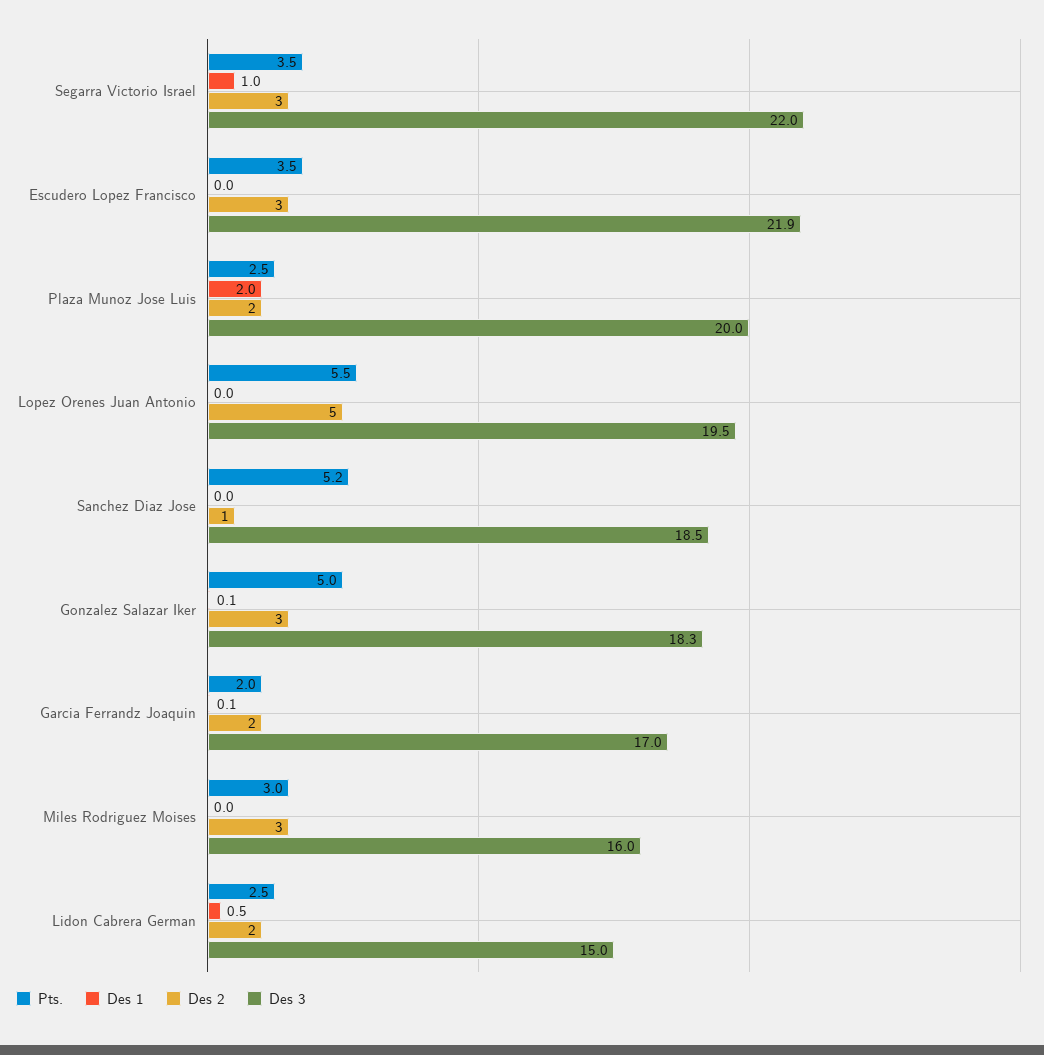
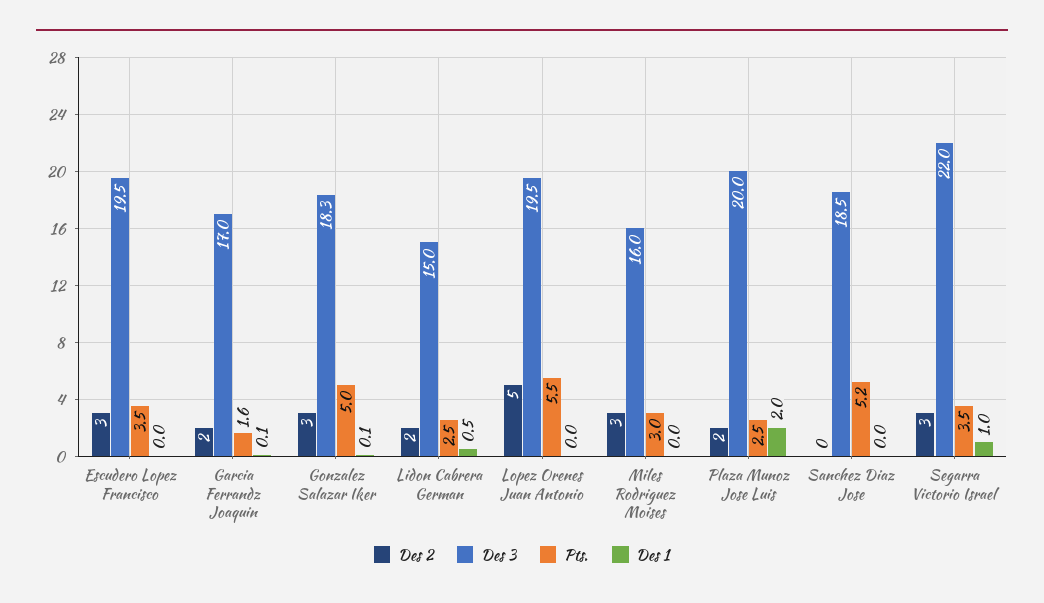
Des 3, Escudero Lopez Francisco: 21.9 -> 19.5
Des 2, Sanchez Diaz Jose: 1 -> 0
Pts., Garcia Ferrandz Joaquin: 2 -> 1.6

